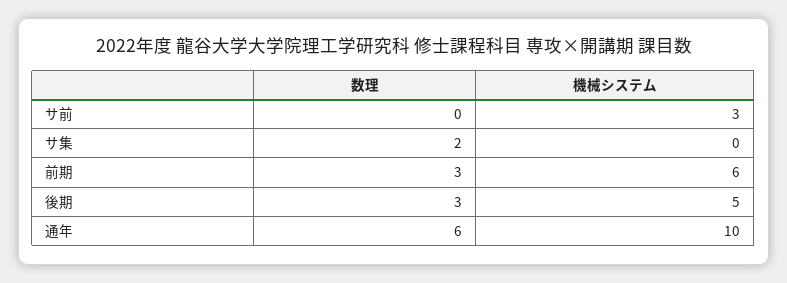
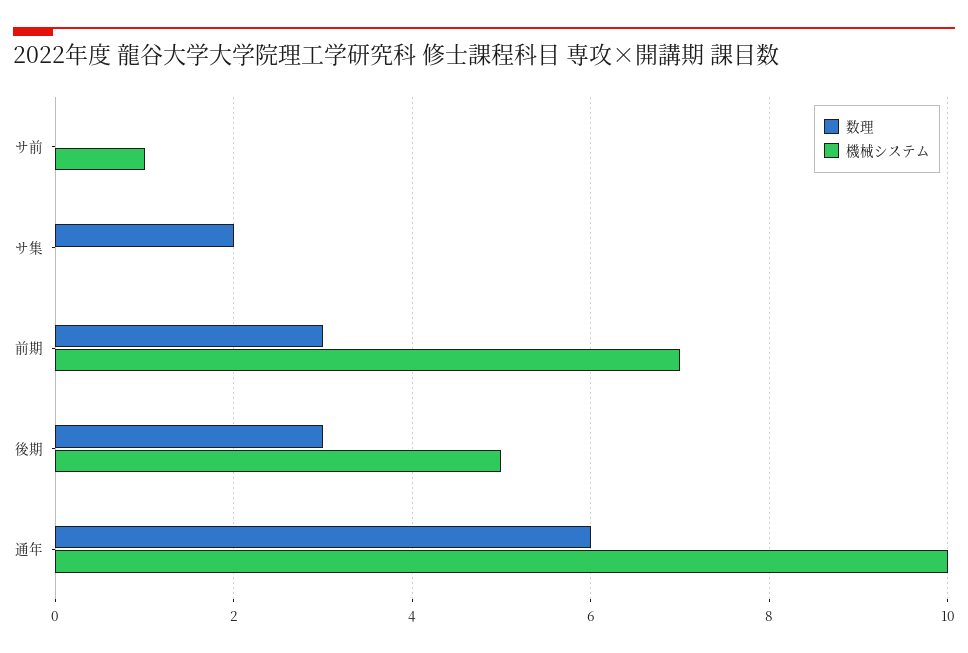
機械システム, サ前: 3 -> 1
機械システム, 前期: 6 -> 7

